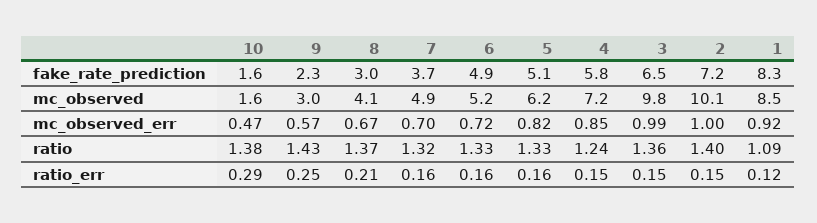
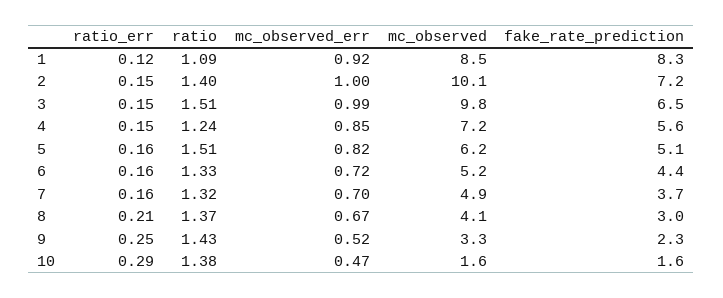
6, fake_rate_prediction: 4.9 -> 4.4
4, fake_rate_prediction: 5.8 -> 5.6
9, mc_observed: 3 -> 3.3
9, mc_observed_err: 0.57 -> 0.52
5, ratio: 1.33 -> 1.51
3, ratio: 1.36 -> 1.51

